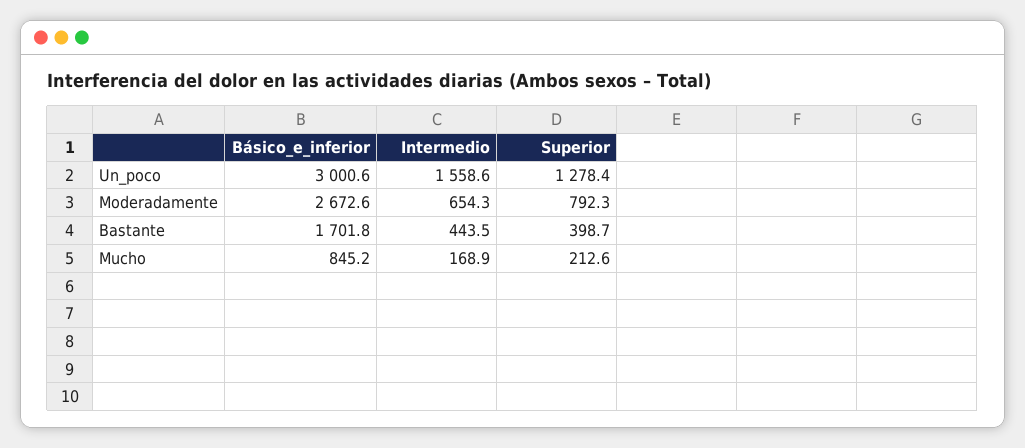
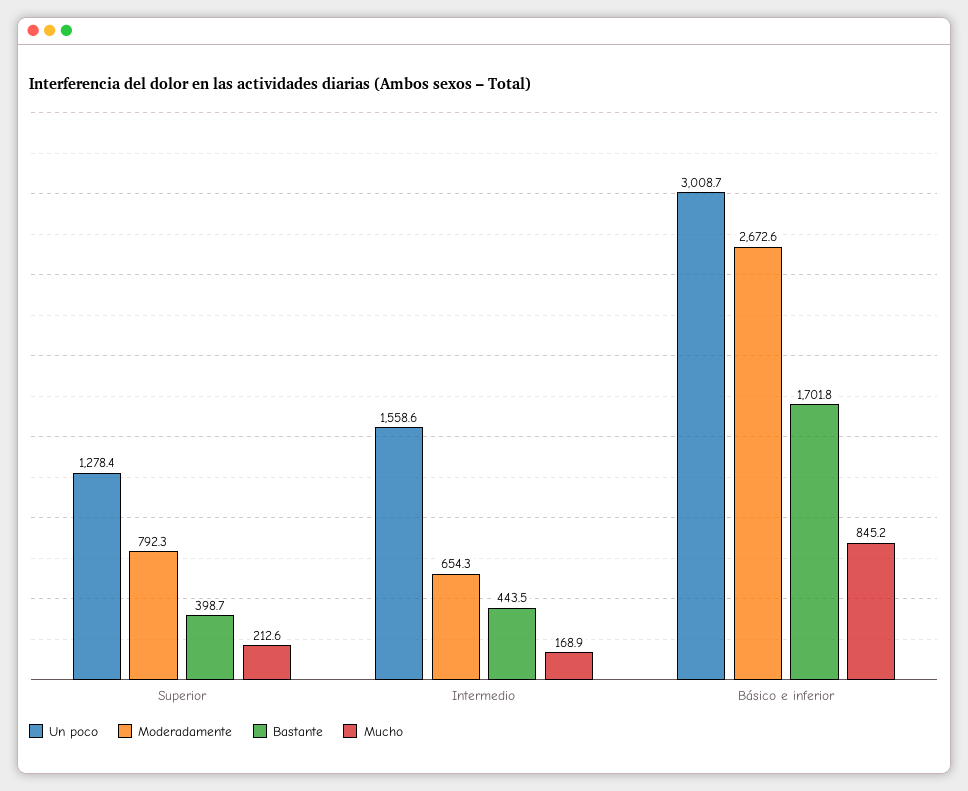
Un_poco, Básico_e_inferior: 3000.6 -> 3008.7

